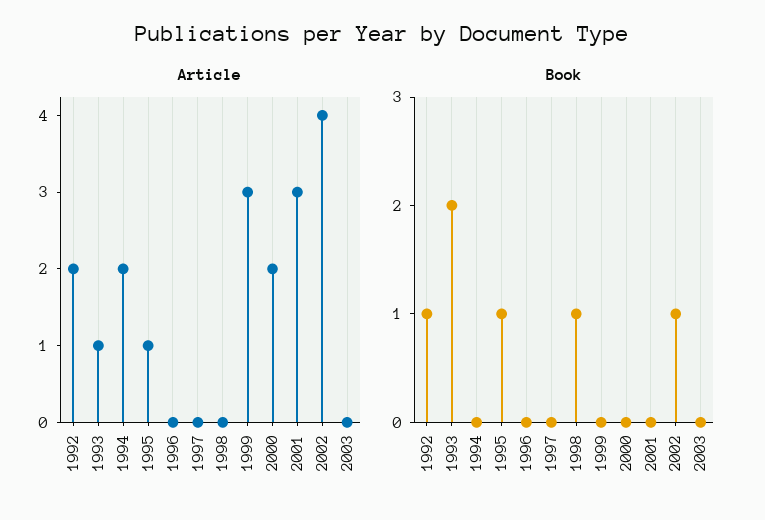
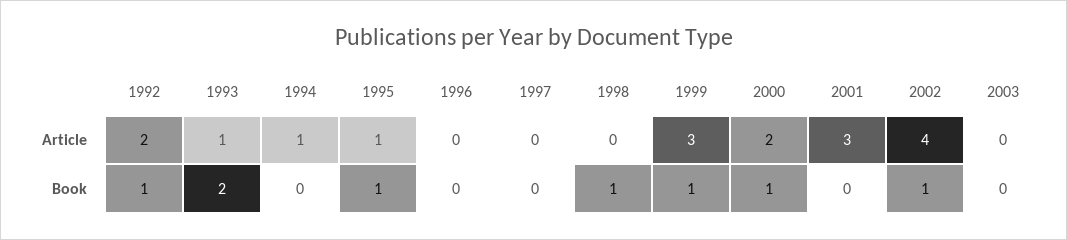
Article, 1994: 2 -> 1
Book, 1999: 0 -> 1
Book, 2000: 0 -> 1

